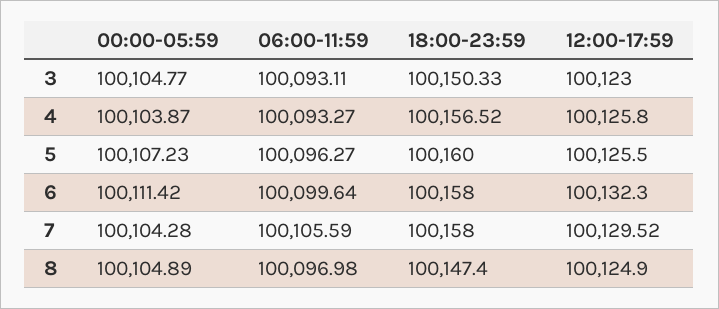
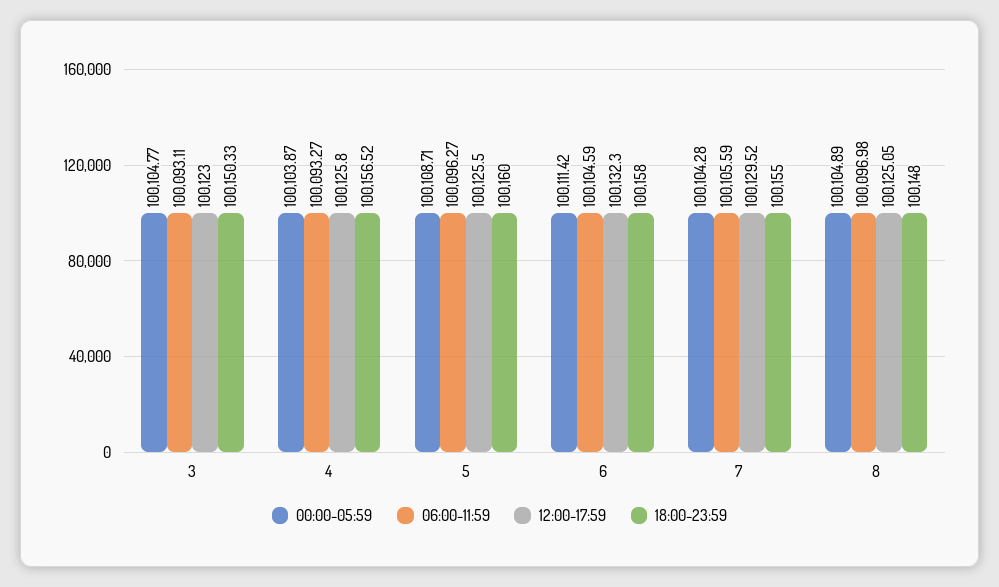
00:00-05:59, 5: 100107.23 -> 100108.71
06:00-11:59, 6: 100099.64 -> 100104.59
18:00-23:59, 7: 100158 -> 100155
18:00-23:59, 8: 100147.4 -> 100148
12:00-17:59, 8: 100124.9 -> 100125.05

